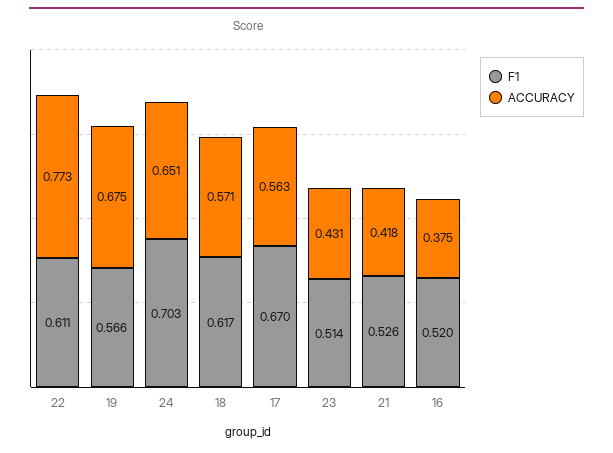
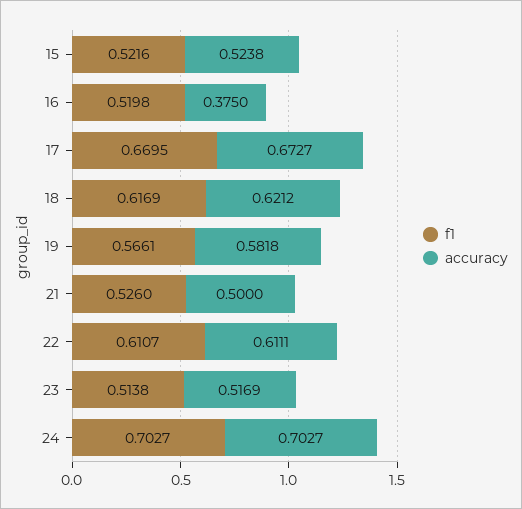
ACCURACY, 22: 0.773 -> 0.6111
ACCURACY, 19: 0.675 -> 0.5818
ACCURACY, 24: 0.651 -> 0.7027
ACCURACY, 18: 0.571 -> 0.6212
ACCURACY, 17: 0.563 -> 0.6727
ACCURACY, 23: 0.431 -> 0.5169
ACCURACY, 21: 0.418 -> 0.5
F1, 15: none -> 0.5216
ACCURACY, 15: none -> 0.5238

